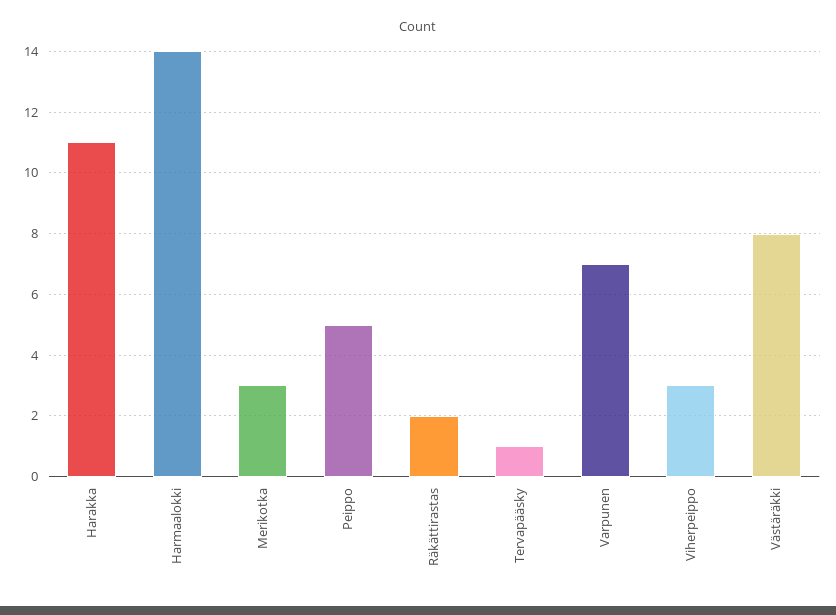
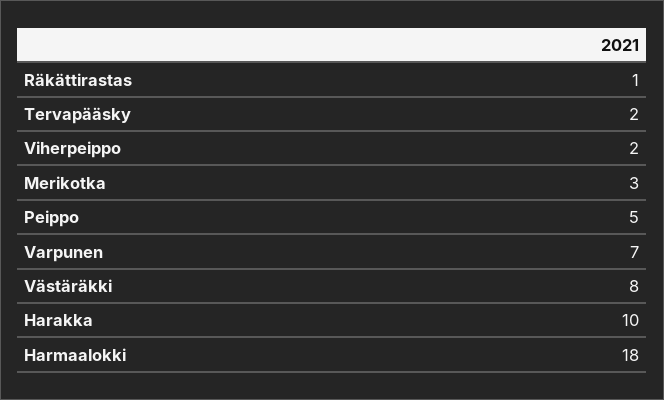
Harakka: 11 -> 10
Harmaalokki: 14 -> 18
Räkättirastas: 2 -> 1
Tervapääsky: 1 -> 2
Viherpeippo: 3 -> 2

